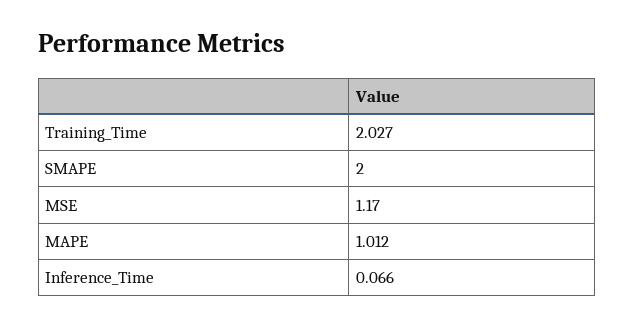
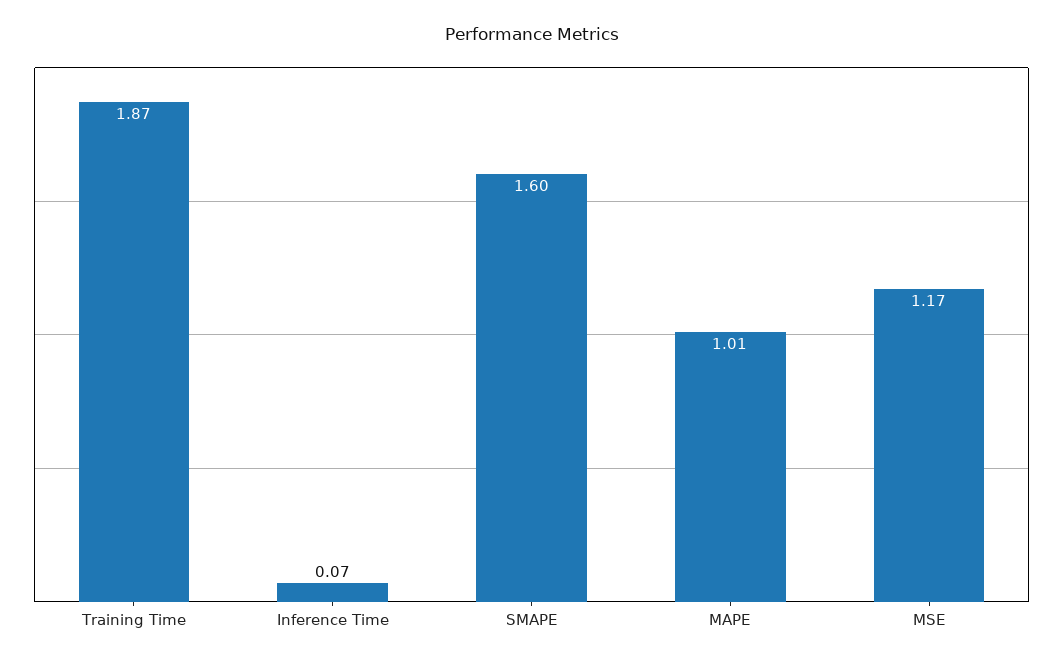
Training_Time: 2.027 -> 1.87
SMAPE: 2 -> 1.6

